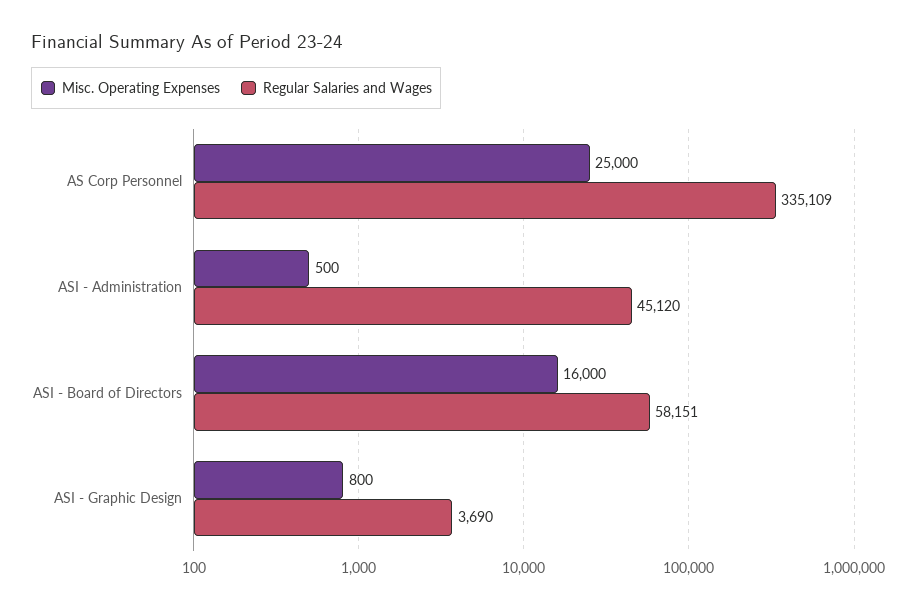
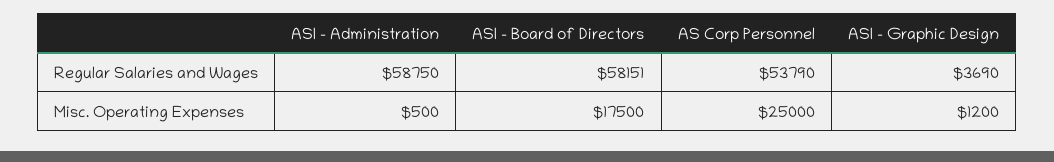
Regular Salaries and Wages, AS Corp Personnel: 335109 -> 53790
Regular Salaries and Wages, ASI - Administration: 45120 -> 58750
Misc. Operating Expenses, ASI - Board of Directors: 16000 -> 17500
Misc. Operating Expenses, ASI - Graphic Design: 800 -> 1200

